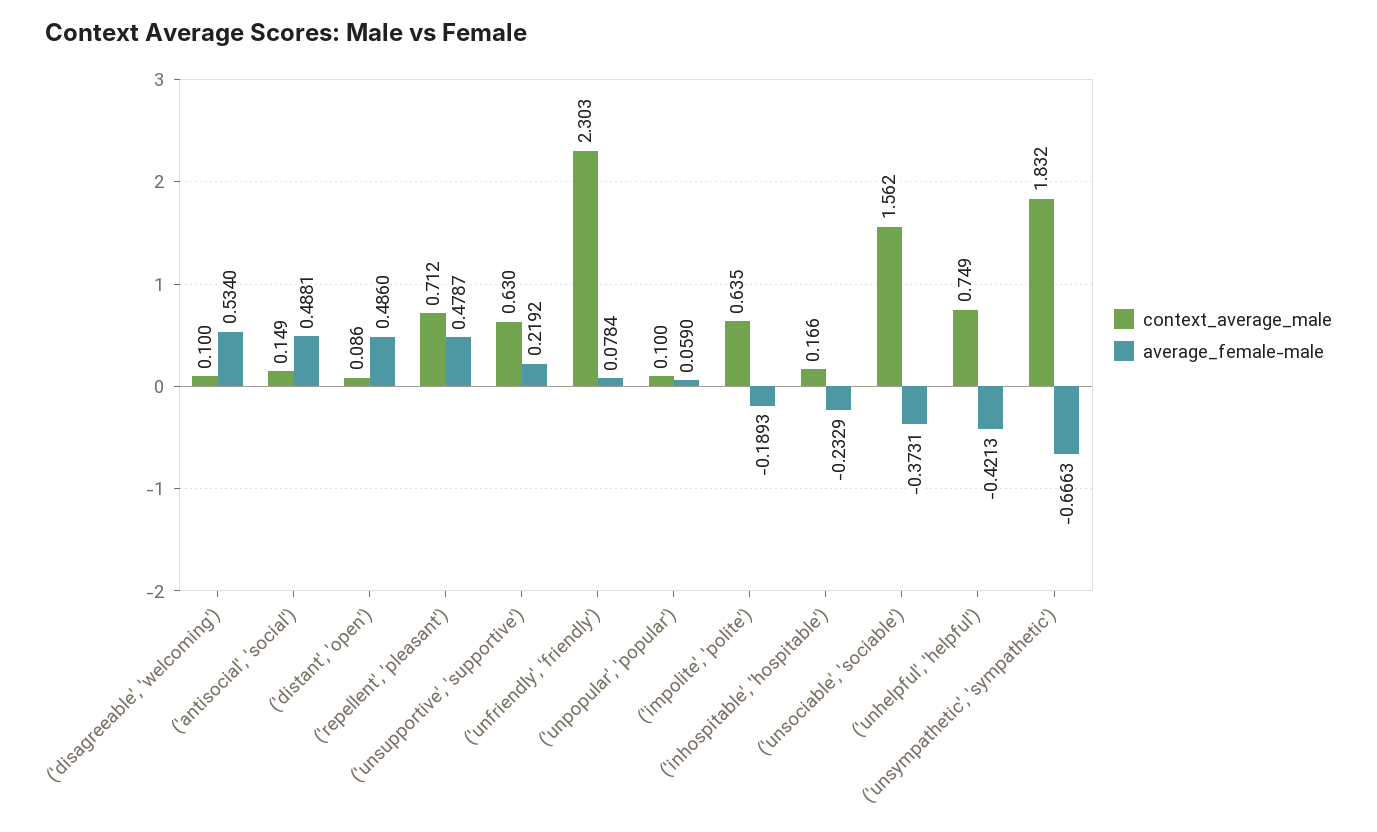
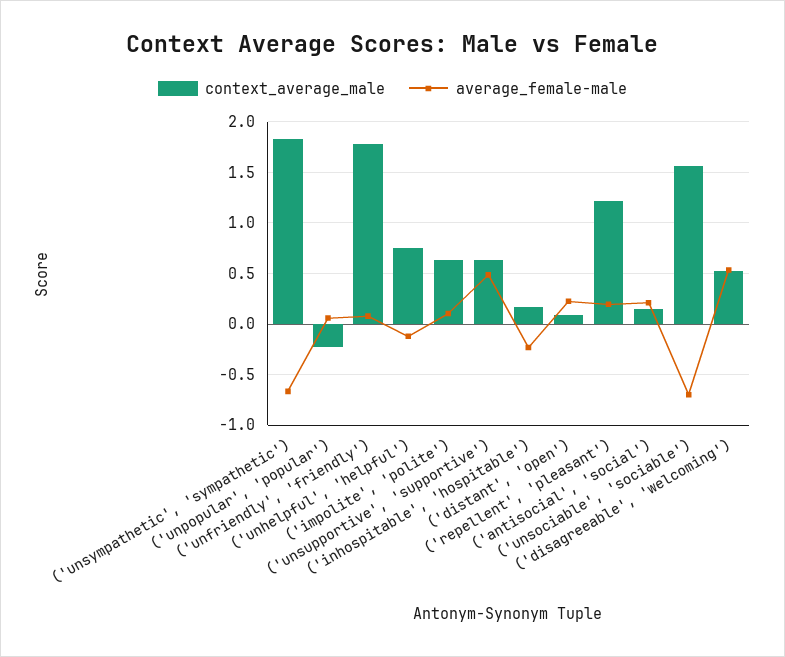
context_average_male, ('disagreeable', 'welcoming'): 0.1 -> 0.5
average_female-male, ('antisocial', 'social'): 0.4881 -> 0.2
average_female-male, ('distant', 'open'): 0.486 -> 0.2
context_average_male, ('repellent', 'pleasant'): 0.712 -> 1.2
average_female-male, ('repellent', 'pleasant'): 0.4787 -> 0.2
average_female-male, ('unsupportive', 'supportive'): 0.2192 -> 0.5
context_average_male, ('unfriendly', 'friendly'): 2.303 -> 1.8
context_average_male, ('unpopular', 'popular'): 0.1 -> -0.2
average_female-male, ('impolite', 'polite'): -0.1893 -> 0.1
average_female-male, ('unsociable', 'sociable'): -0.3731 -> -0.7
average_female-male, ('unhelpful', 'helpful'): -0.4213 -> -0.1

